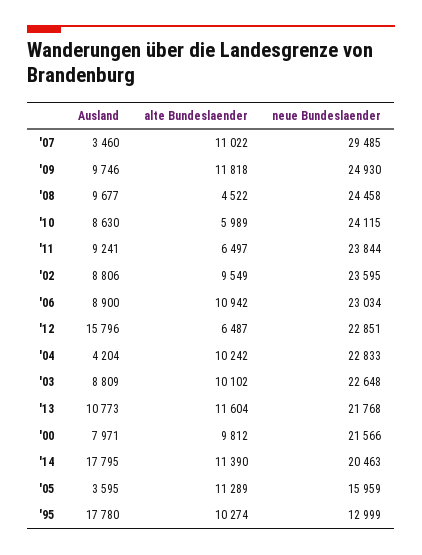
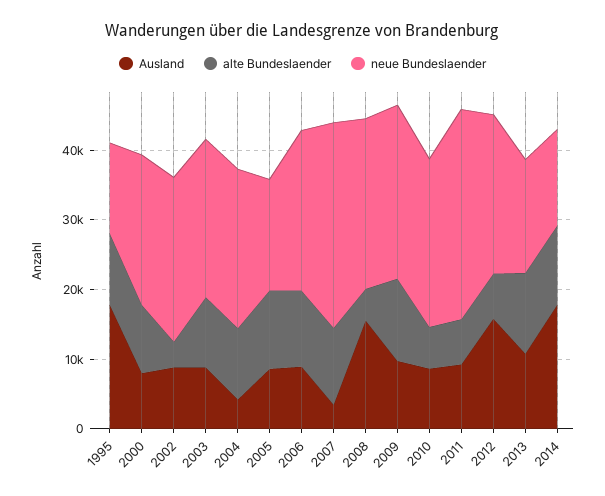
Ausland, '08: 9677 -> 16000
neue Bundeslaender, '11: 23844 -> 30000
alte Bundeslaender, '02: 9549 -> 4000
neue Bundeslaender, '13: 21768 -> 16000
neue Bundeslaender, '14: 20463 -> 14000
Ausland, '05: 3595 -> 8000

